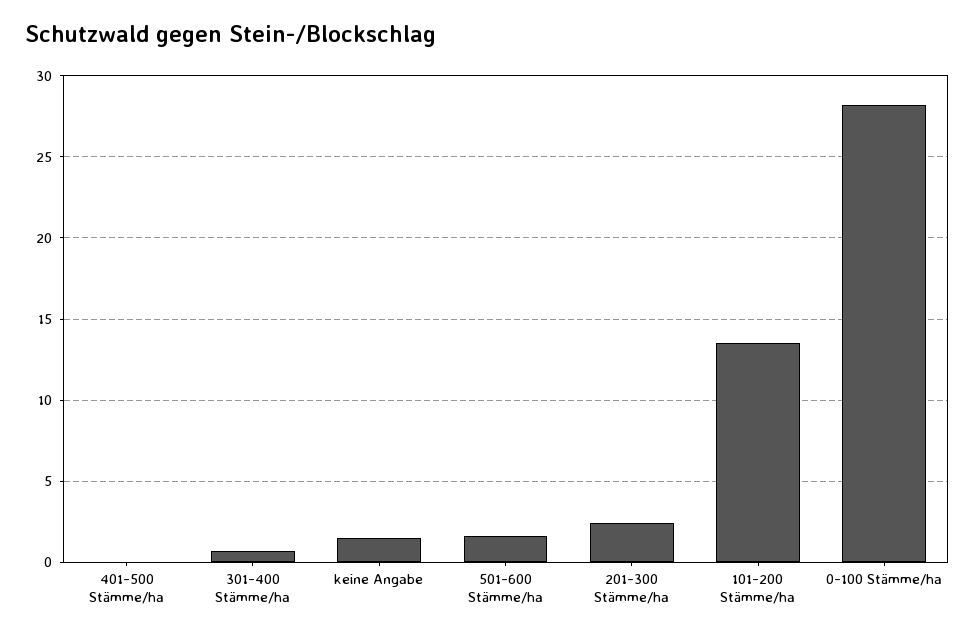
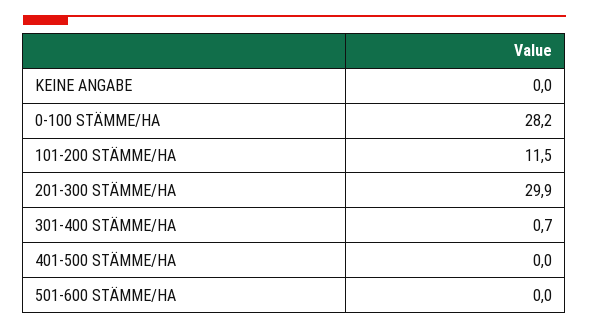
keine Angabe: 1.5 -> 0
501-600 Stämme/ha: 1.5 -> 0
201-300 Stämme/ha: 2.5 -> 29.9
101-200 Stämme/ha: 13.5 -> 11.5

